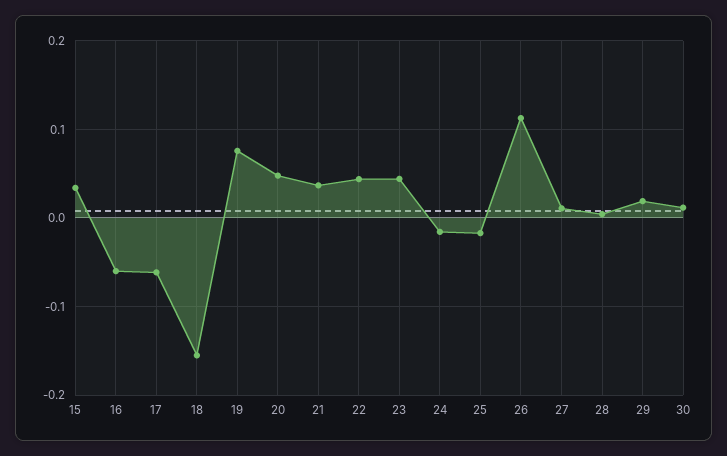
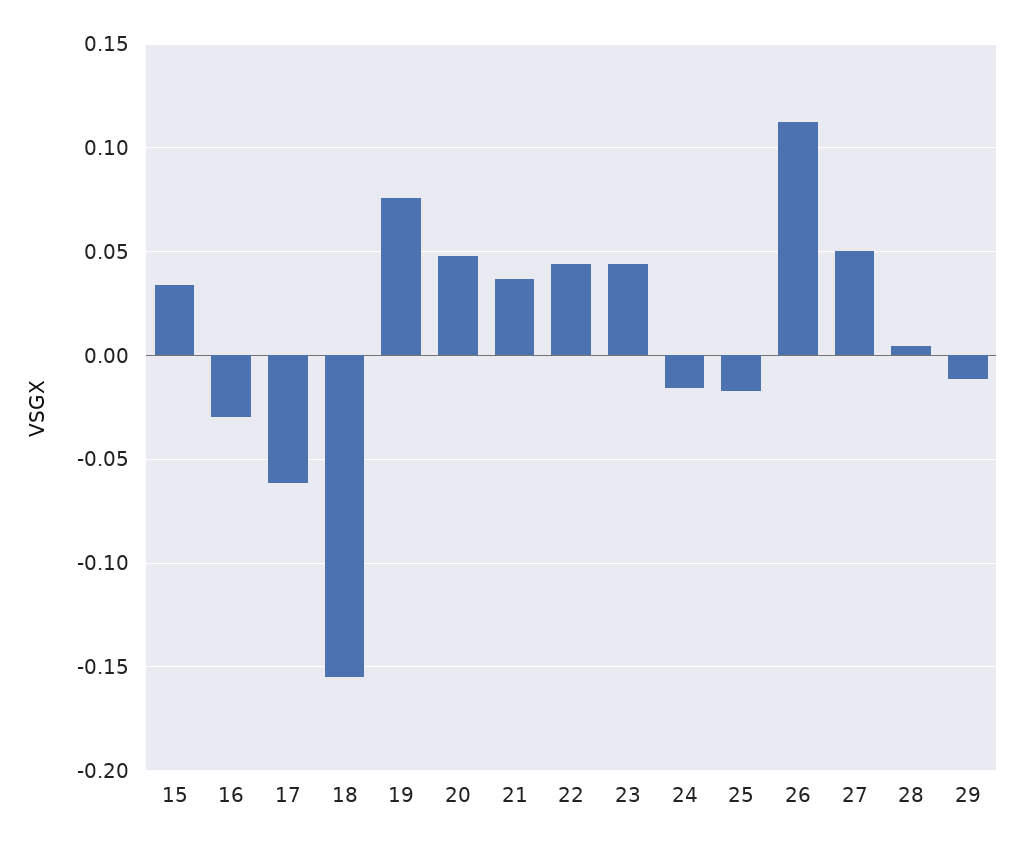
16: -0.06 -> -0.03
27: 0.01 -> 0.05
29: 0.02 -> -0.01
30: 0.01 -> none

